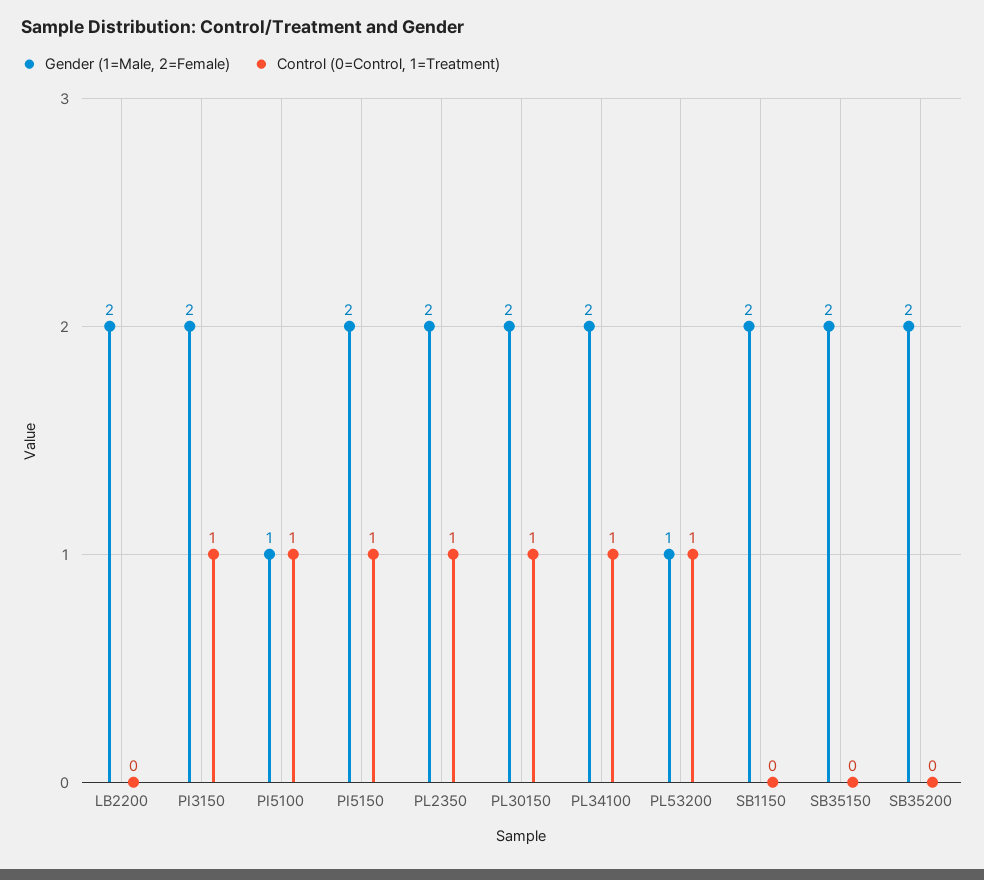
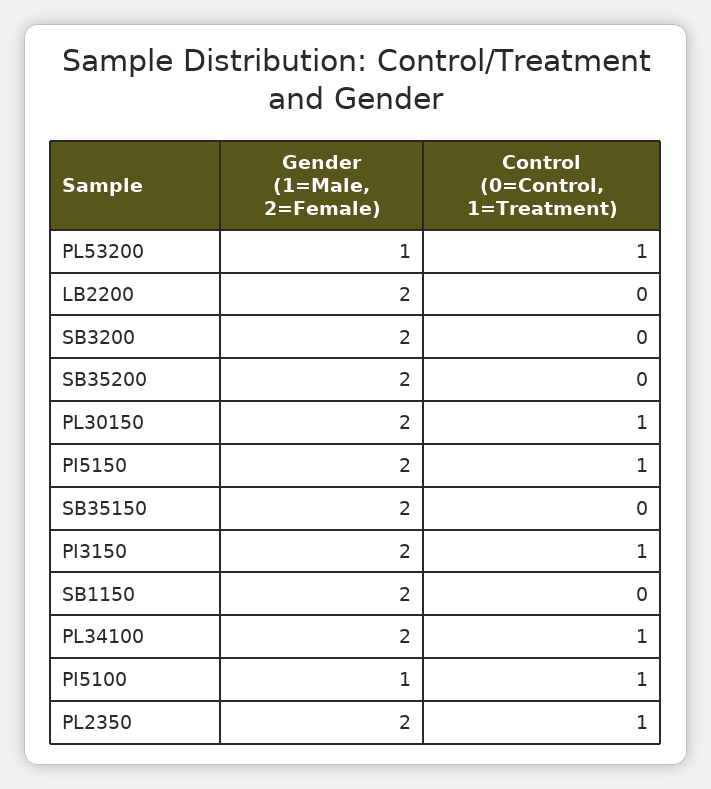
Gender (1=Male, 2=Female), SB3200: none -> 2
Control (0=Control, 1=Treatment), SB3200: none -> 0

